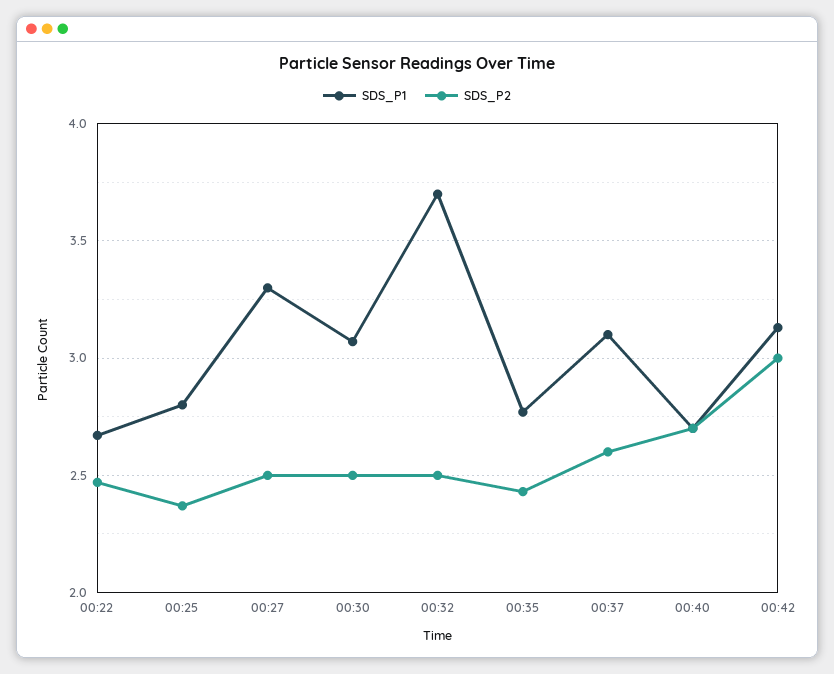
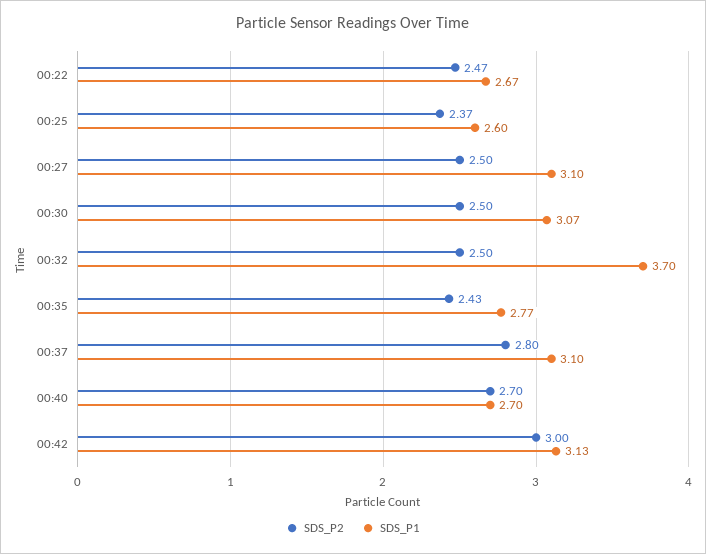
SDS_P1, 00:25: 2.8 -> 2.6
SDS_P1, 00:27: 3.3 -> 3.1
SDS_P2, 00:37: 2.6 -> 2.8

